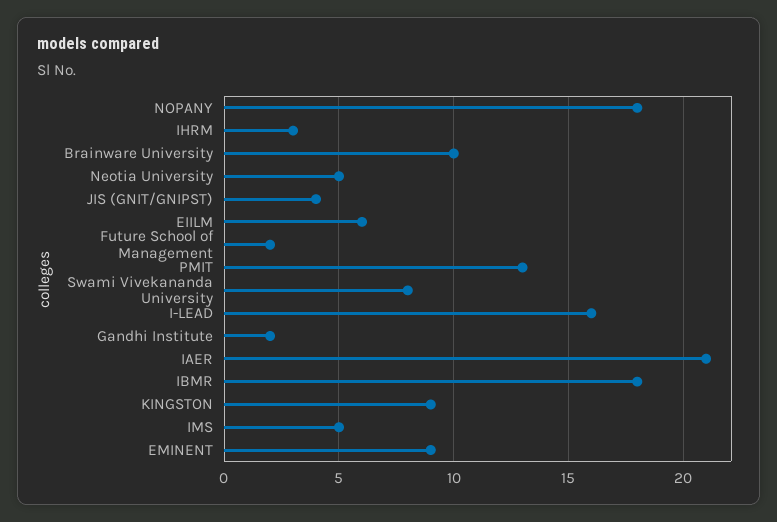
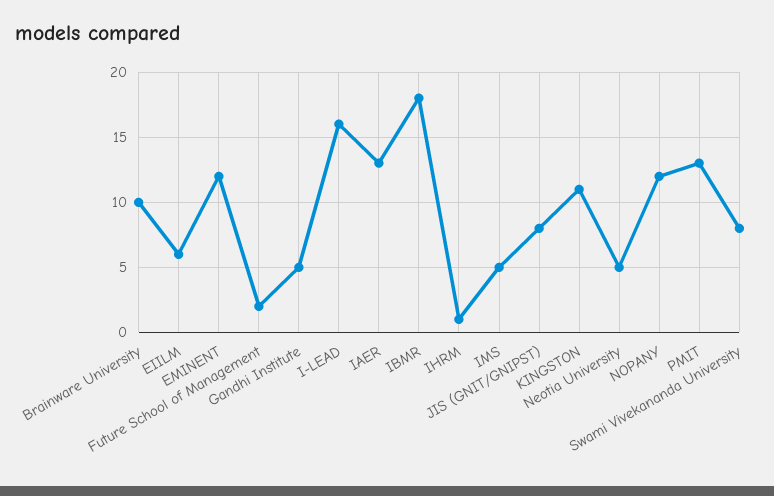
NOPANY: 18 -> 12
IHRM: 3 -> 1
JIS (GNIT/GNIPST): 4 -> 8
Gandhi Institute: 2 -> 5
IAER: 21 -> 13
KINGSTON: 9 -> 11
EMINENT: 9 -> 12

